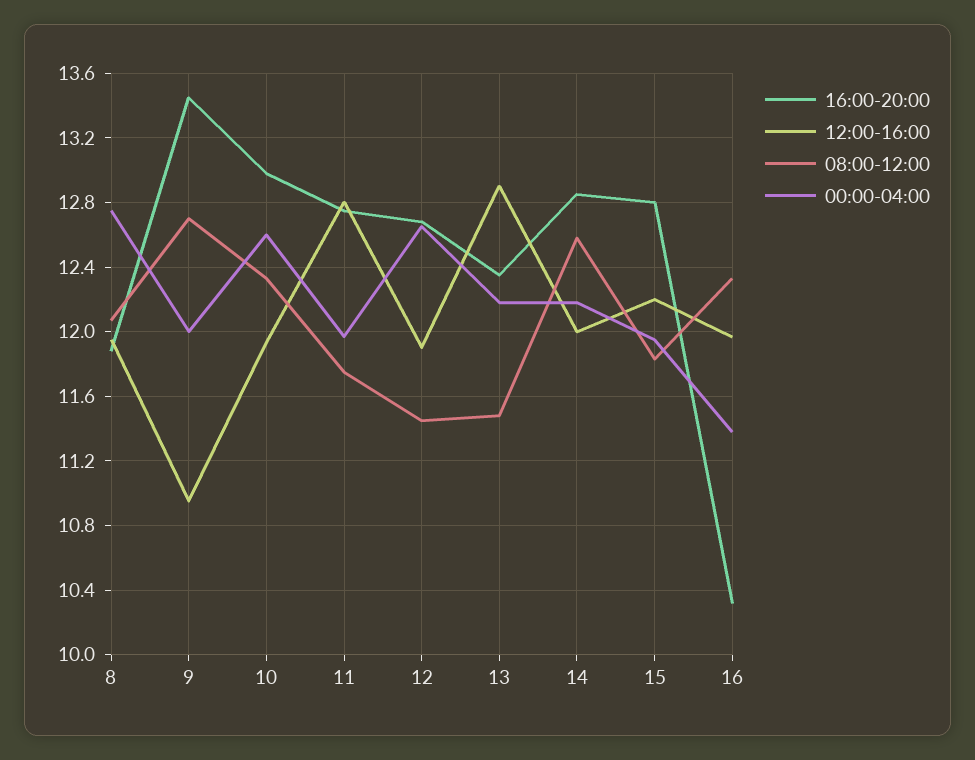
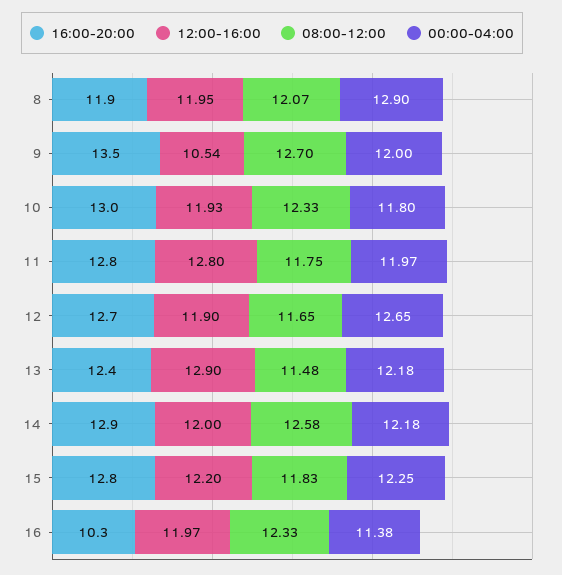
00:00-04:00, 8: 12.75 -> 12.9
12:00-16:00, 9: 10.95 -> 10.54
00:00-04:00, 10: 12.6 -> 11.8
08:00-12:00, 12: 11.45 -> 11.65
00:00-04:00, 15: 11.95 -> 12.25

